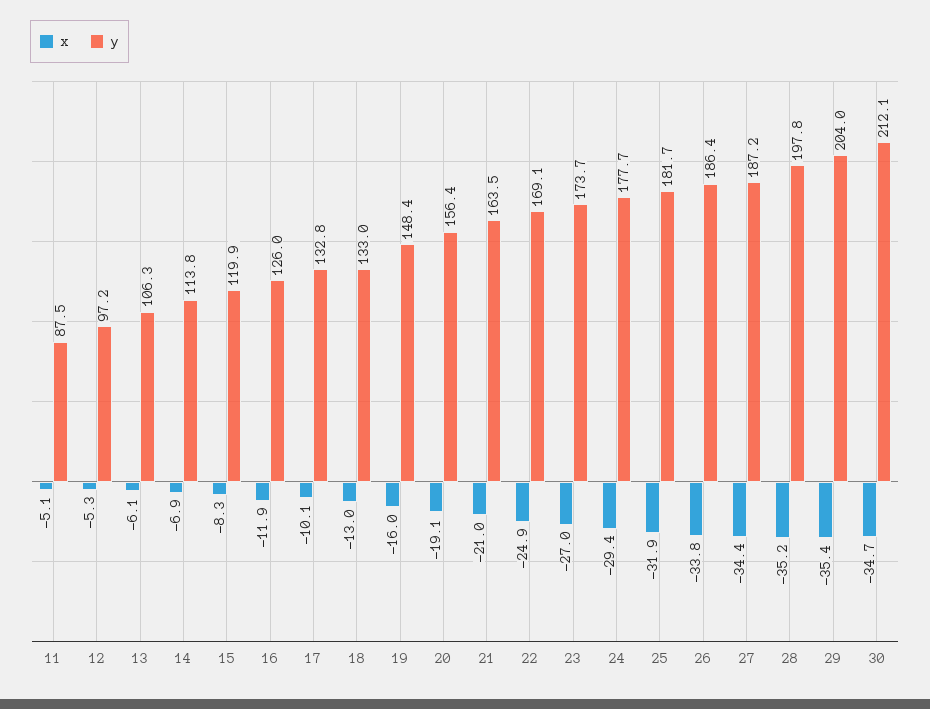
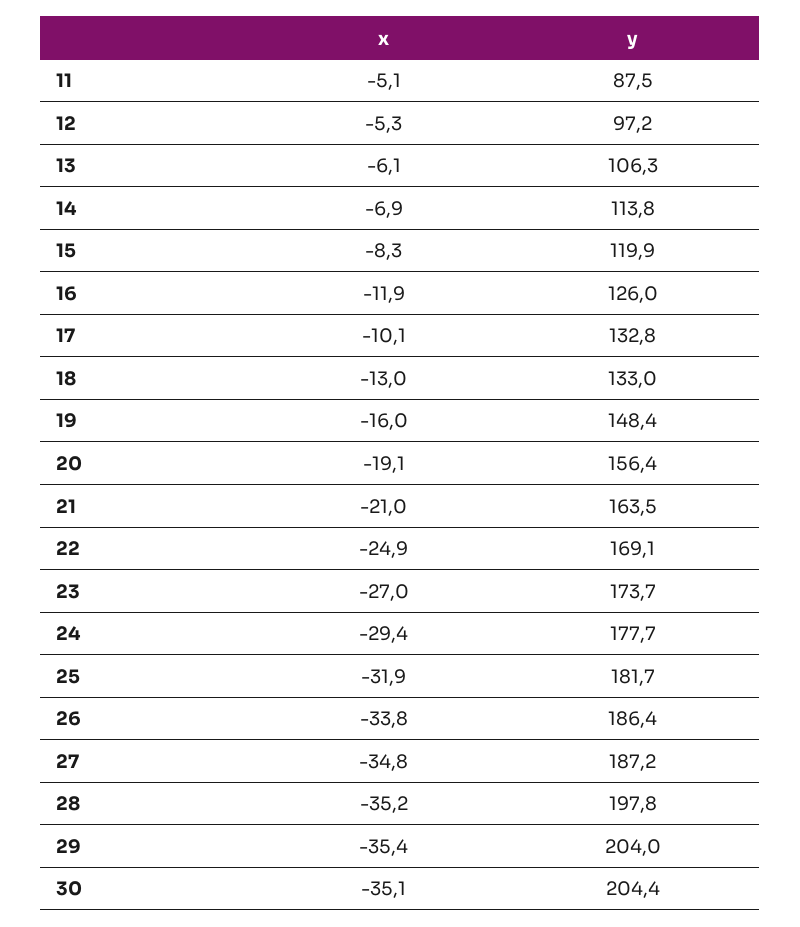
x, 27: -34.4 -> -34.8
x, 30: -34.7 -> -35.1
y, 30: 212.1 -> 204.4

